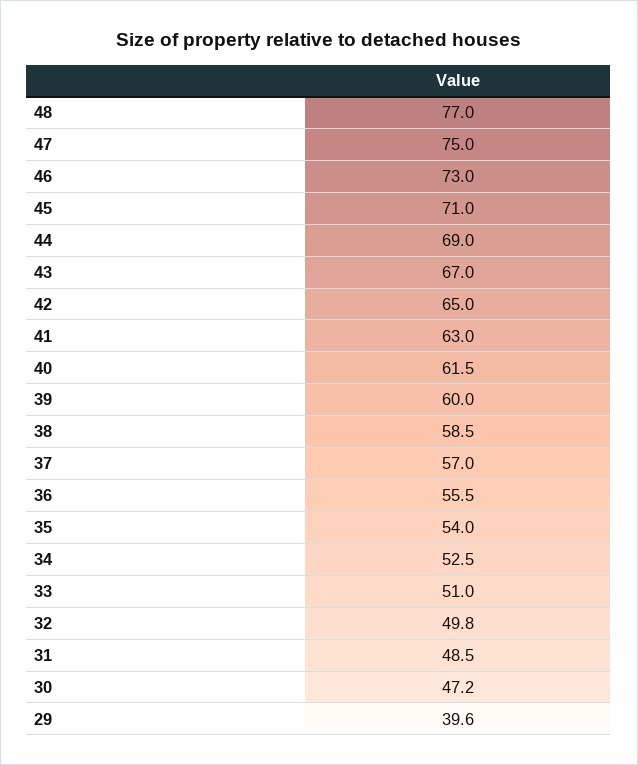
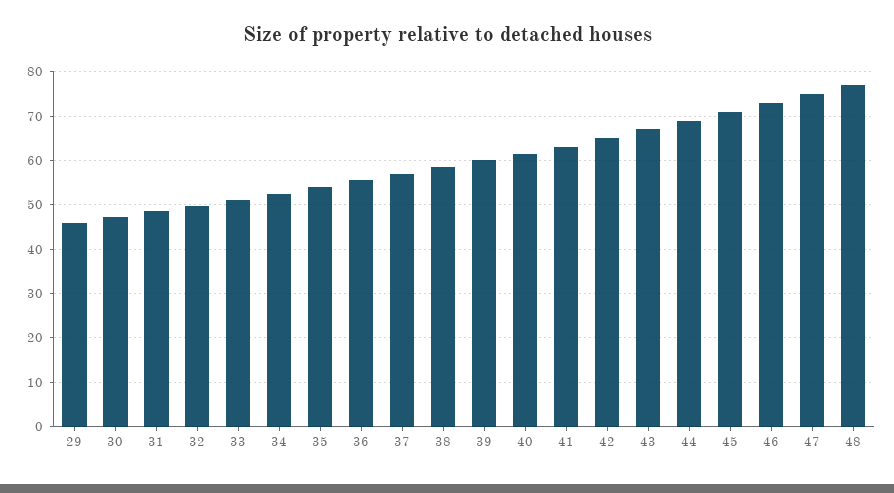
29: 39.6 -> 46

